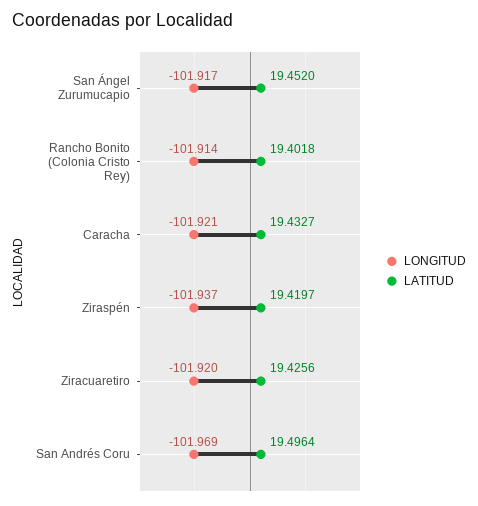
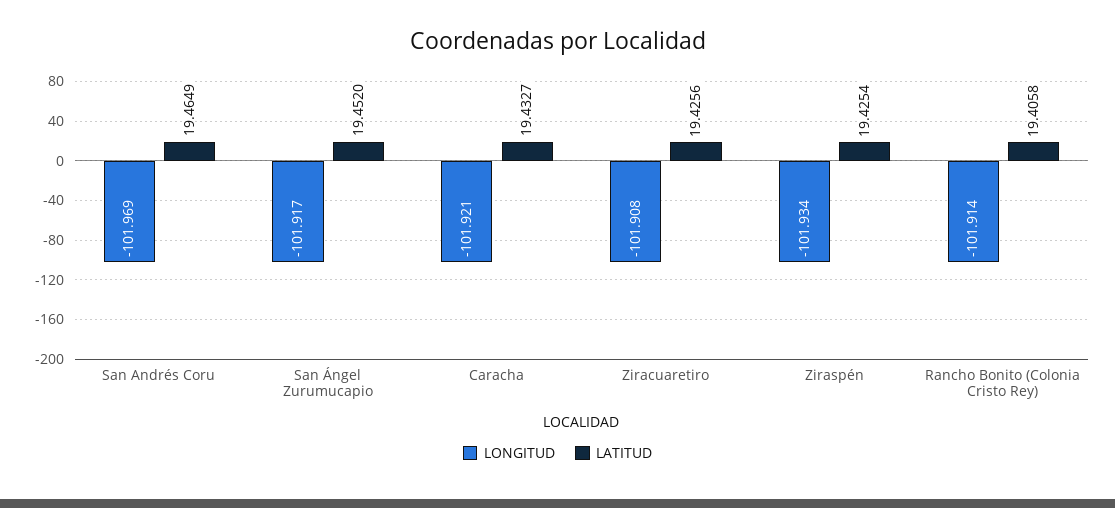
LATITUD, Rancho Bonito (Colonia Cristo Rey): 19.4018 -> 19.4058
LONGITUD, Ziraspén: -101.937 -> -101.934
LATITUD, Ziraspén: 19.4197 -> 19.4254
LONGITUD, Ziracuaretiro: -101.92 -> -101.908
LATITUD, San Andrés Coru: 19.4964 -> 19.4649

